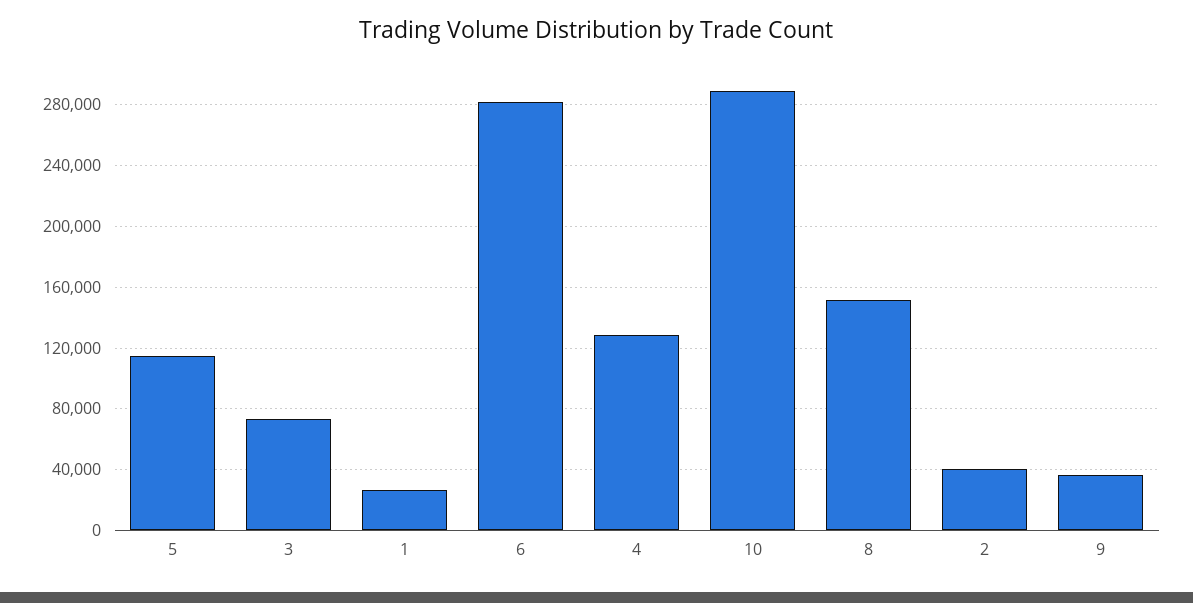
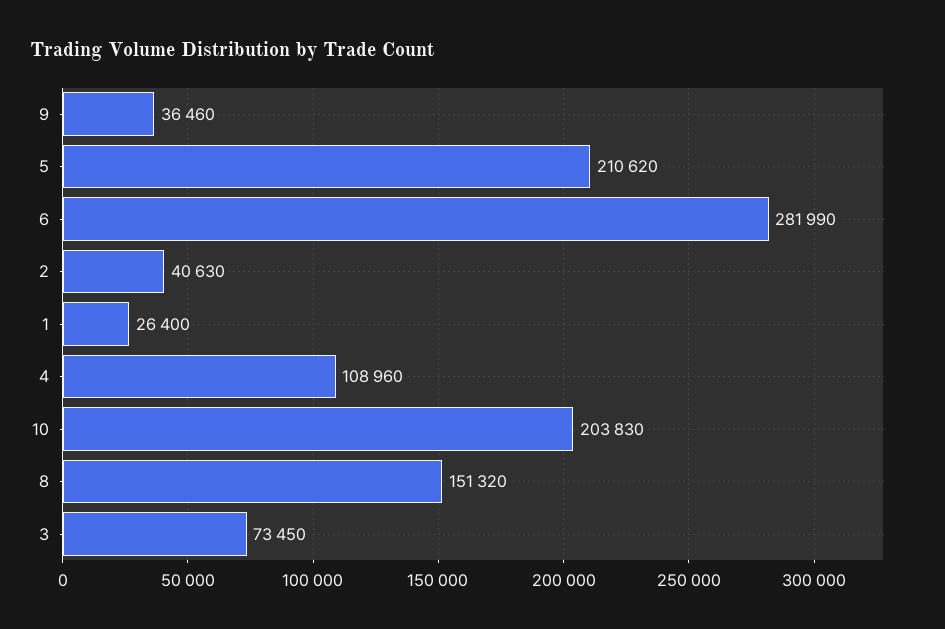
5: 115000 -> 210620
4: 130000 -> 108960
10: 290000 -> 203830

